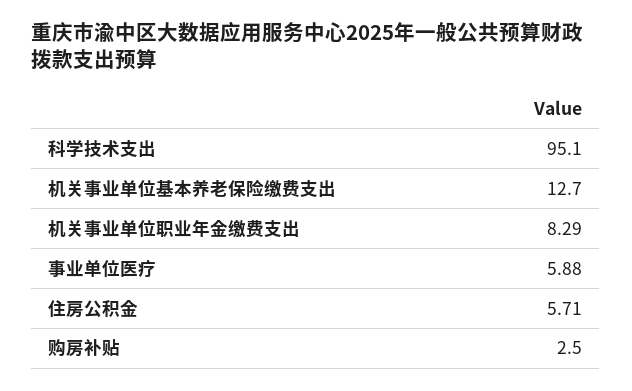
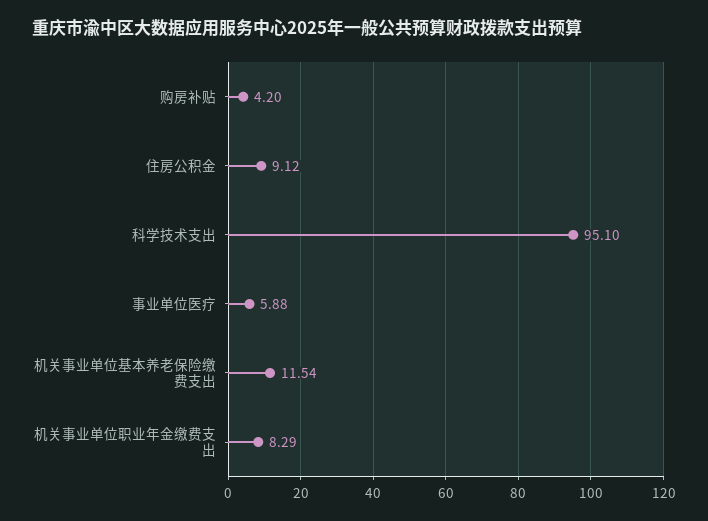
机关事业单位基本养老保险缴费支出: 12.7 -> 11.54
住房公积金: 5.71 -> 9.12
购房补贴: 2.5 -> 4.2

